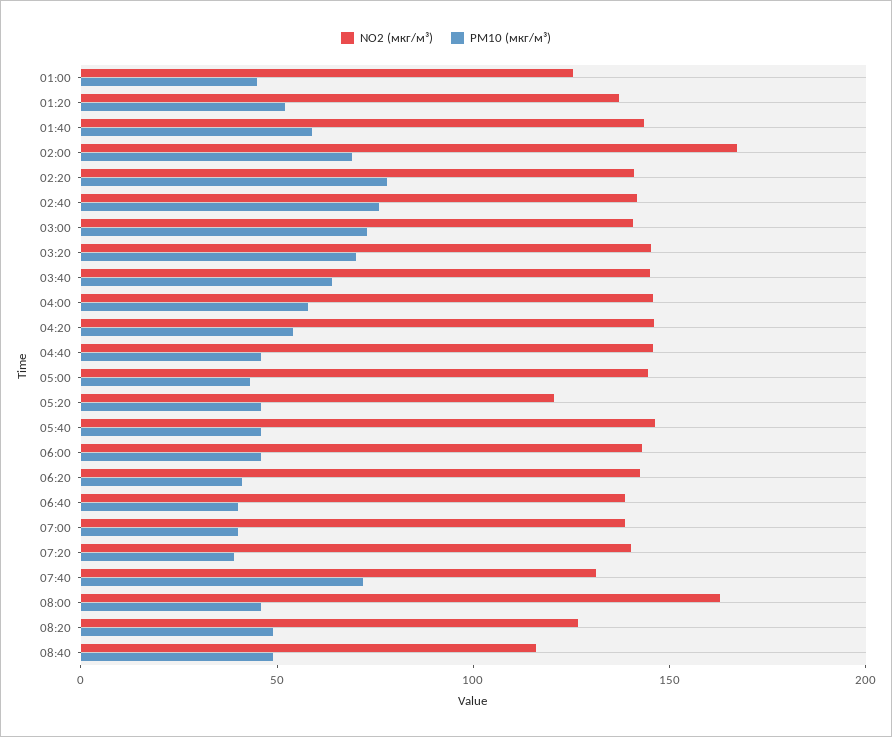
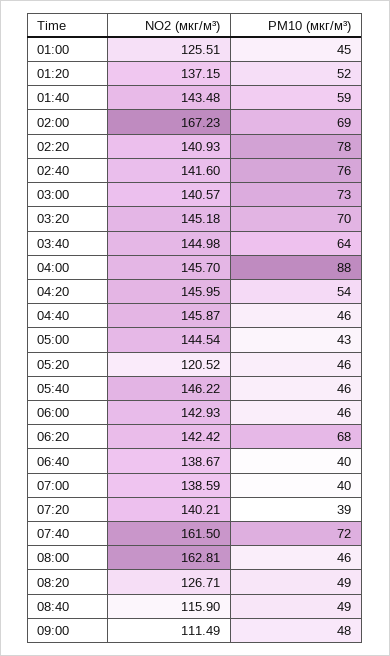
PM10 (мкг/м³), 04:00: 60 -> 88
PM10 (мкг/м³), 06:20: 40 -> 68
NO2 (мкг/м³), 07:40: 130 -> 161.5
NO2 (мкг/м³), 09:00: none -> 111.49
PM10 (мкг/м³), 09:00: none -> 48

